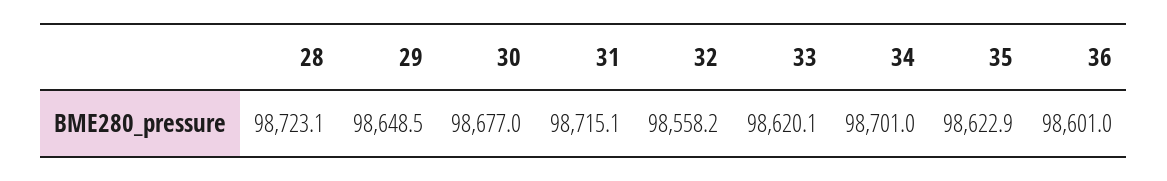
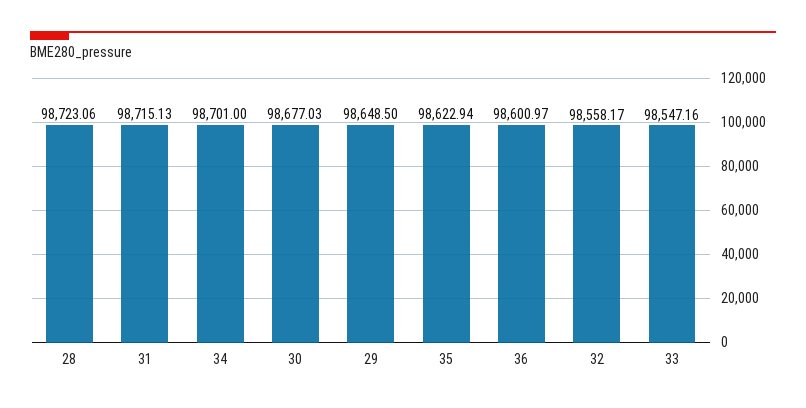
33: 98620.1 -> 98547.16

